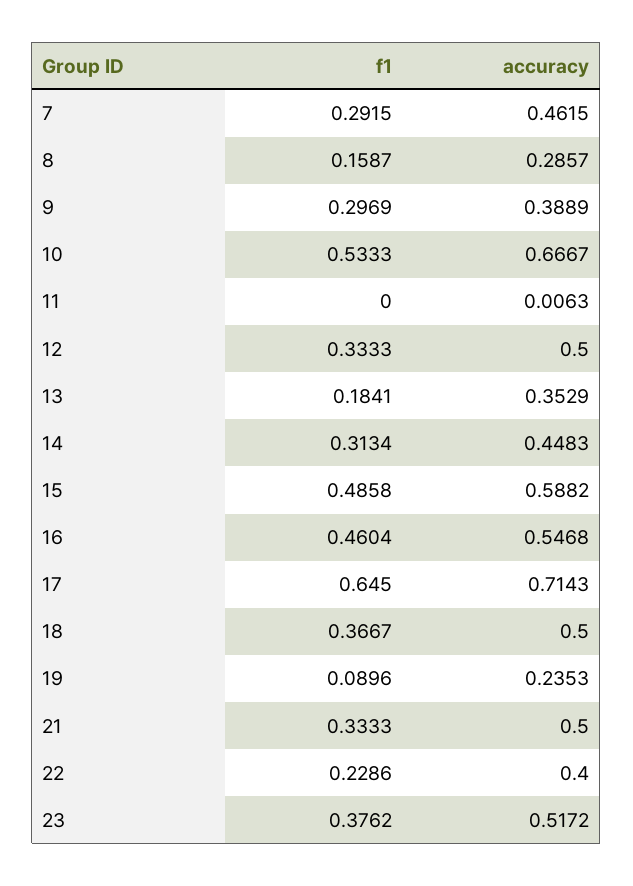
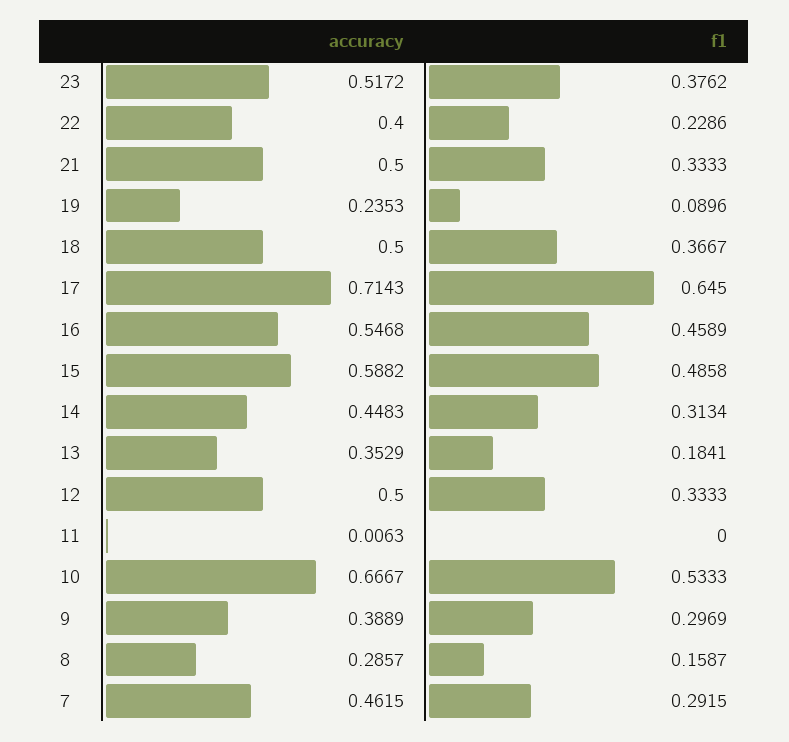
f1, 16: 0.4604 -> 0.4589

